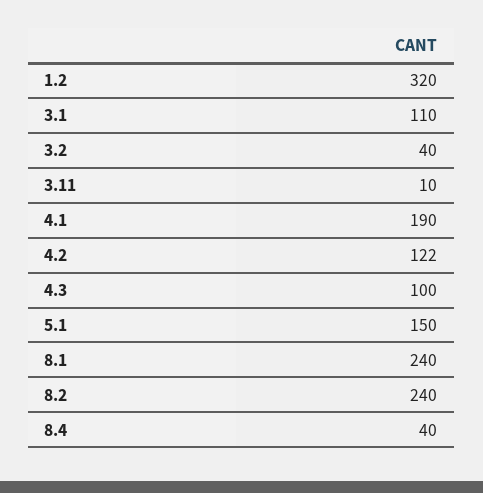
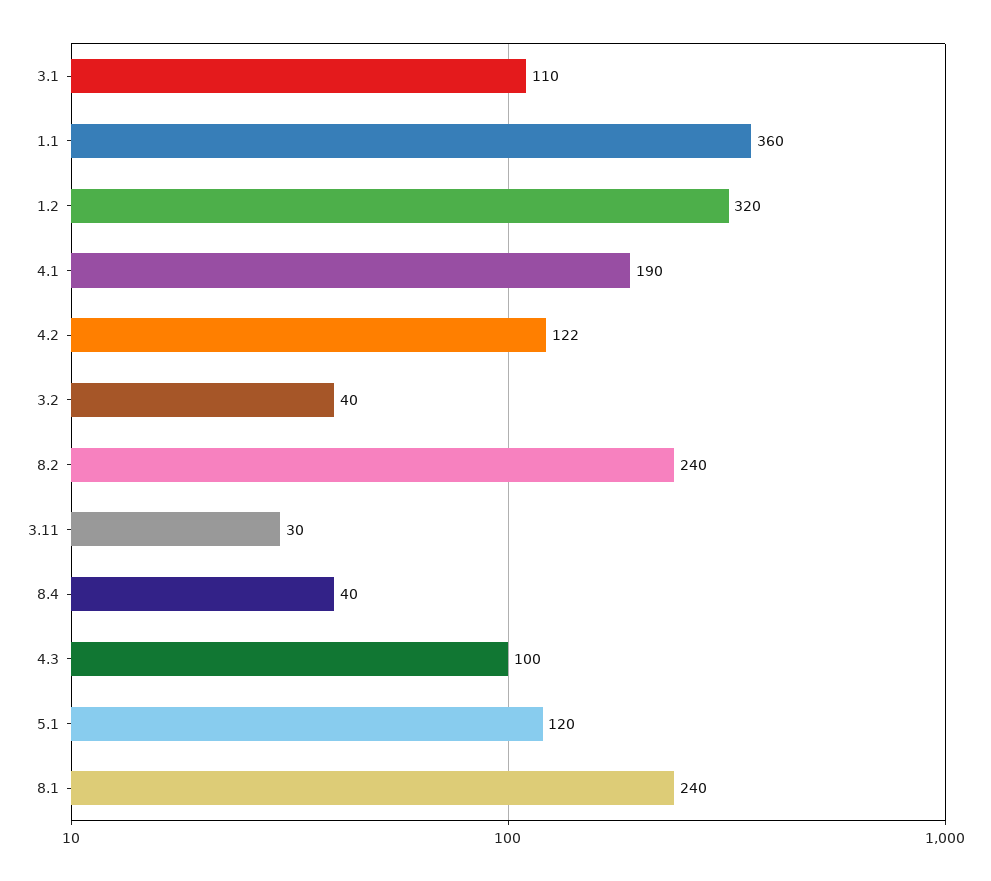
3.11: 10 -> 30
5.1: 150 -> 120
1.1: none -> 360

